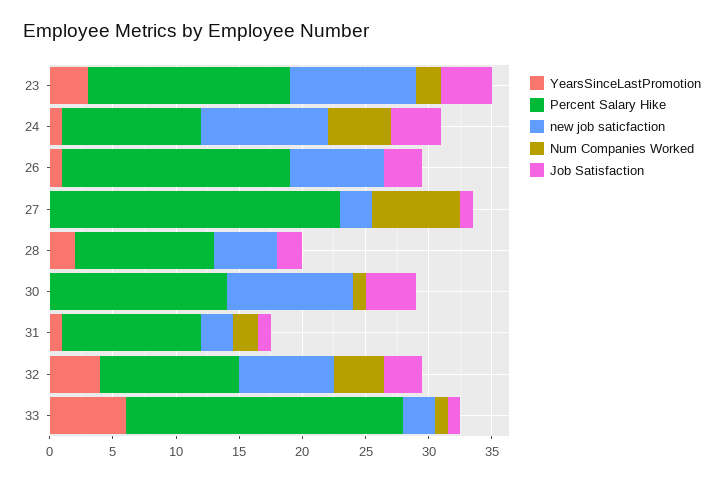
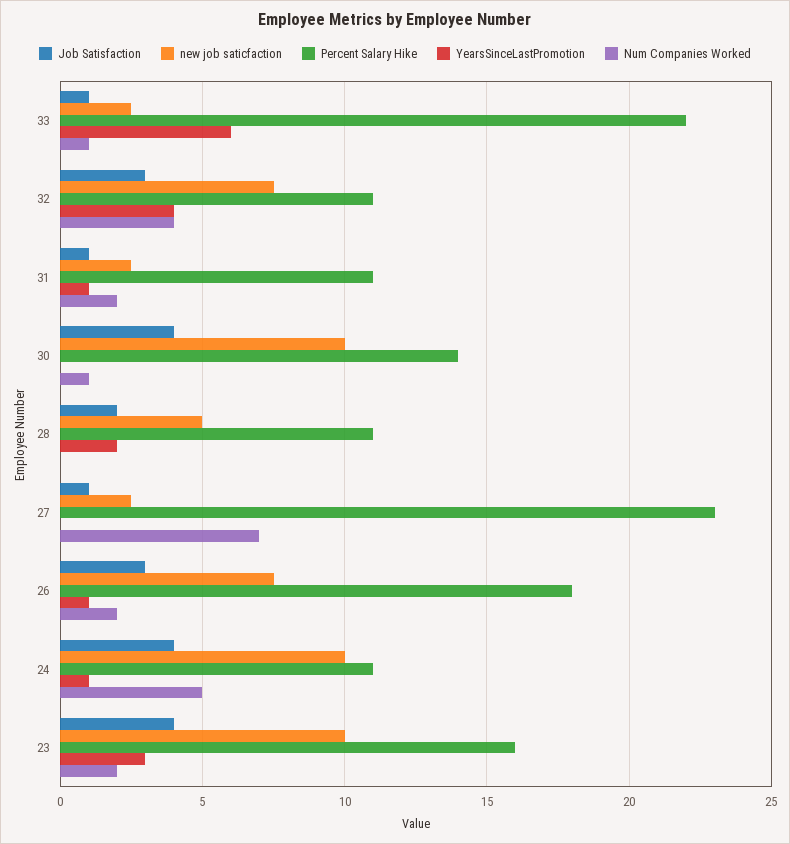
Num Companies Worked, 26: 0 -> 2

